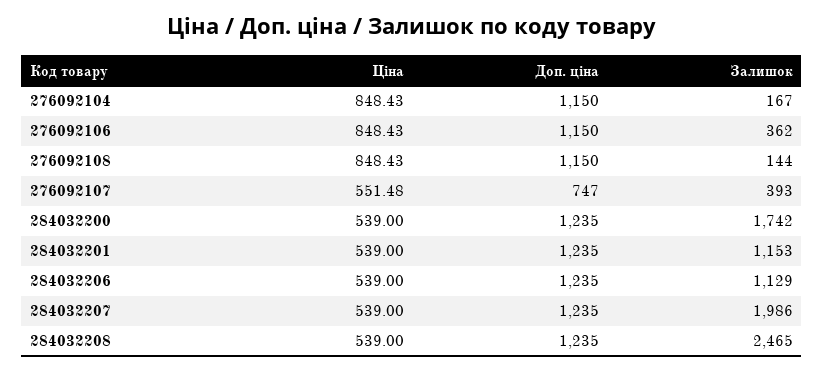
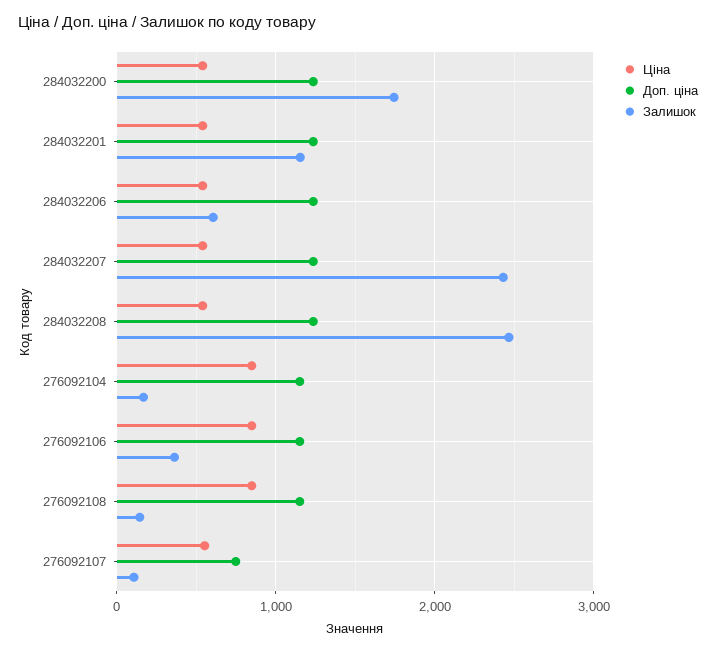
Залишок, 276092107: 393 -> 100
Залишок, 284032206: 1129 -> 600
Залишок, 284032207: 1986 -> 2400

